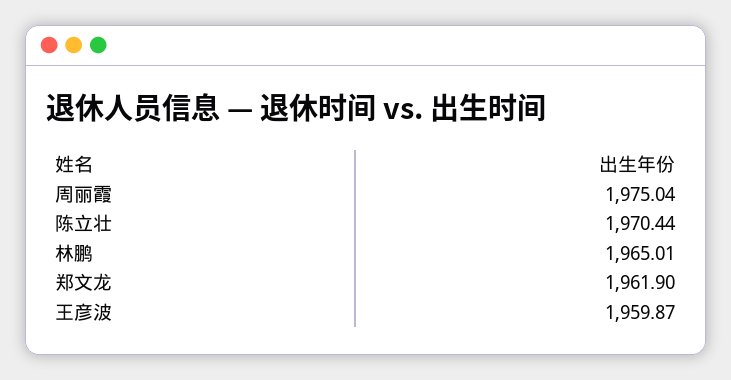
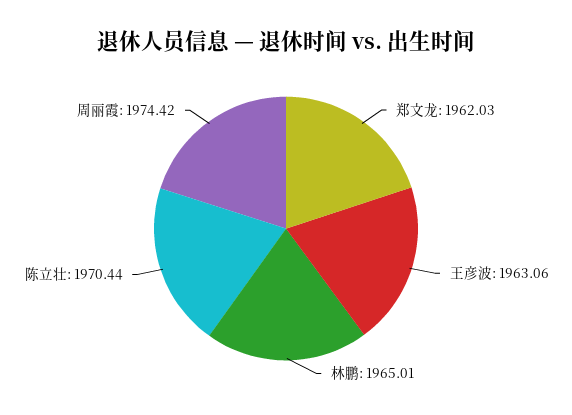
周丽霞: 1975.04 -> 1974.42
郑文龙: 1961.9 -> 1962.03
王彦波: 1959.87 -> 1963.06

